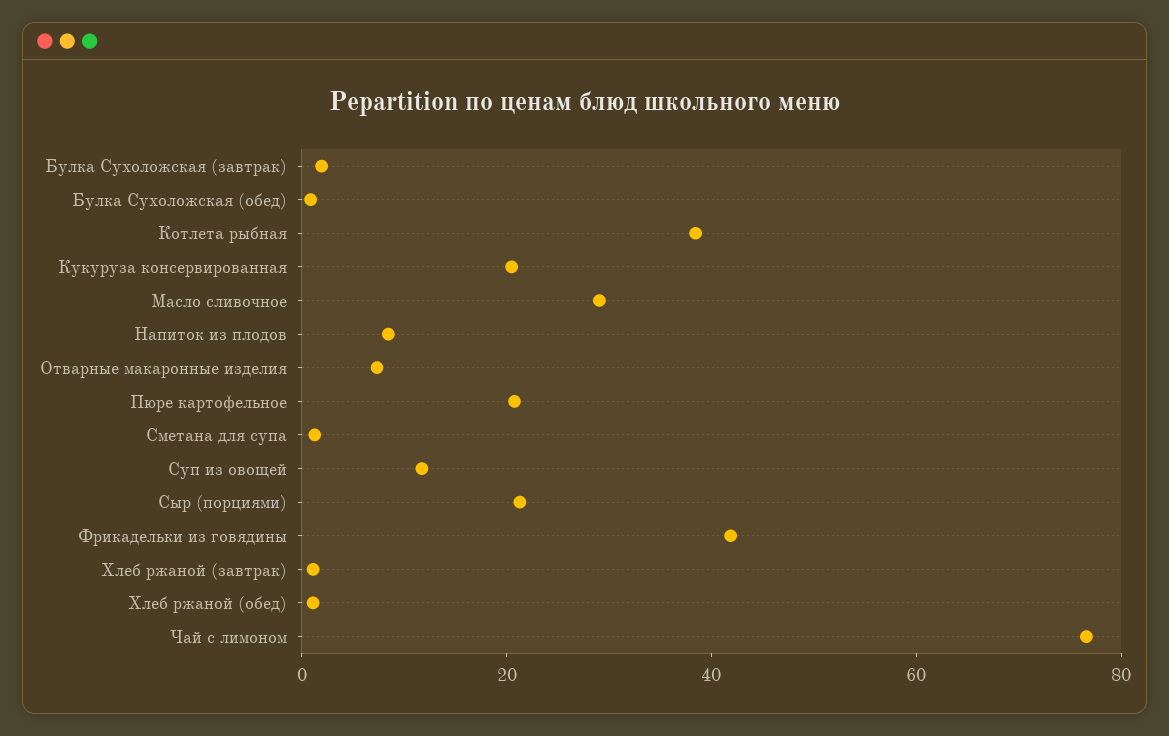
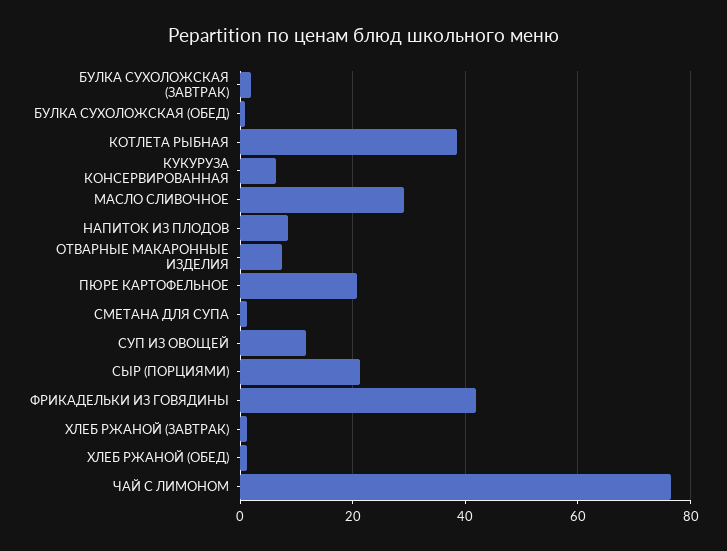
Кукуруза консервированная: 20 -> 6

